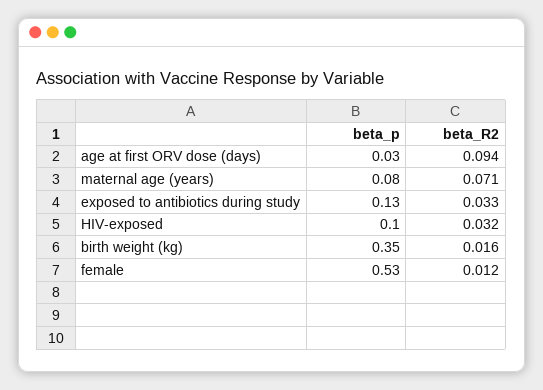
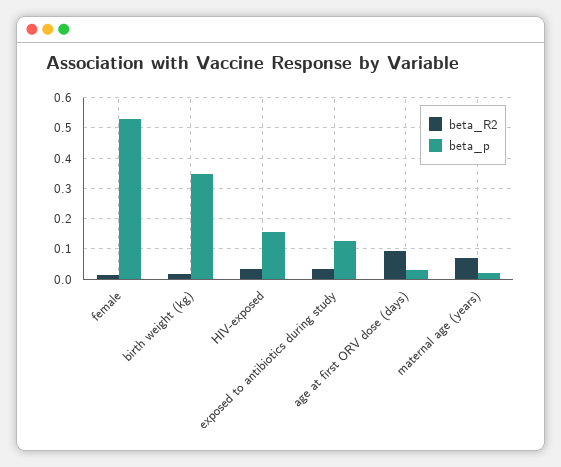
beta_p, maternal age (years): 0.08 -> 0.02
beta_p, HIV-exposed: 0.1 -> 0.16

